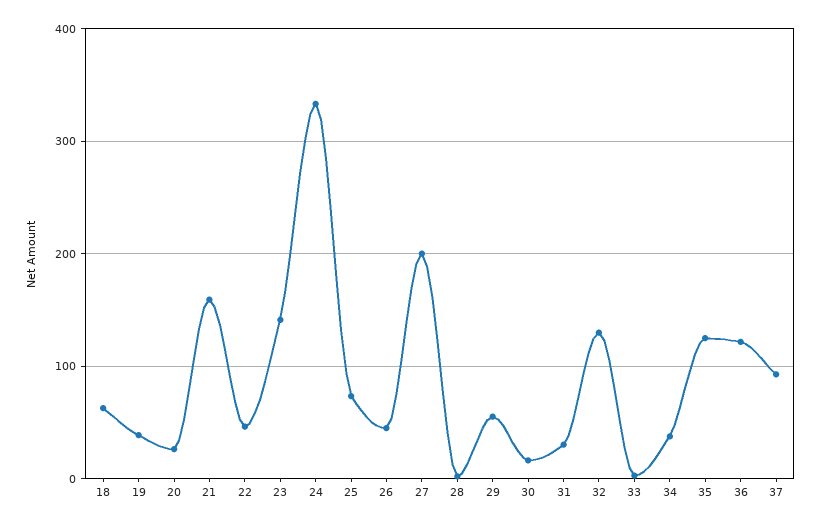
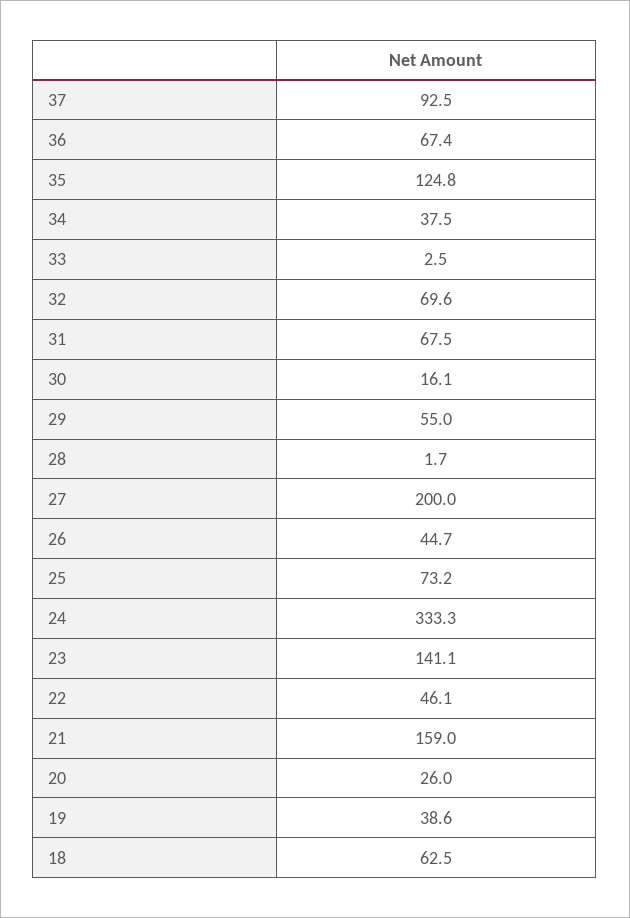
31: 30 -> 67.5
32: 130 -> 69.6
36: 120 -> 67.4

